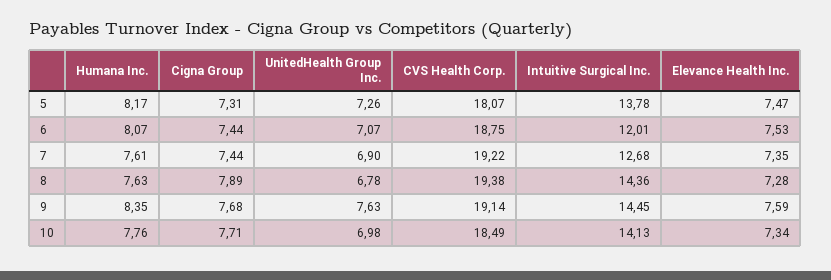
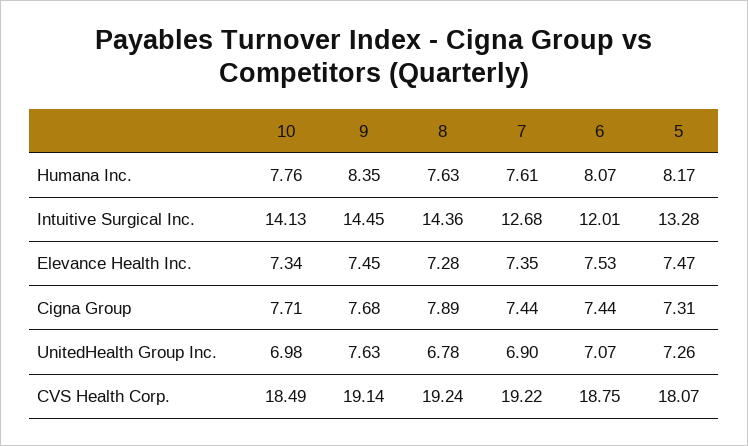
Intuitive Surgical Inc., 5: 13.78 -> 13.28
CVS Health Corp., 8: 19.38 -> 19.24
Elevance Health Inc., 9: 7.59 -> 7.45

